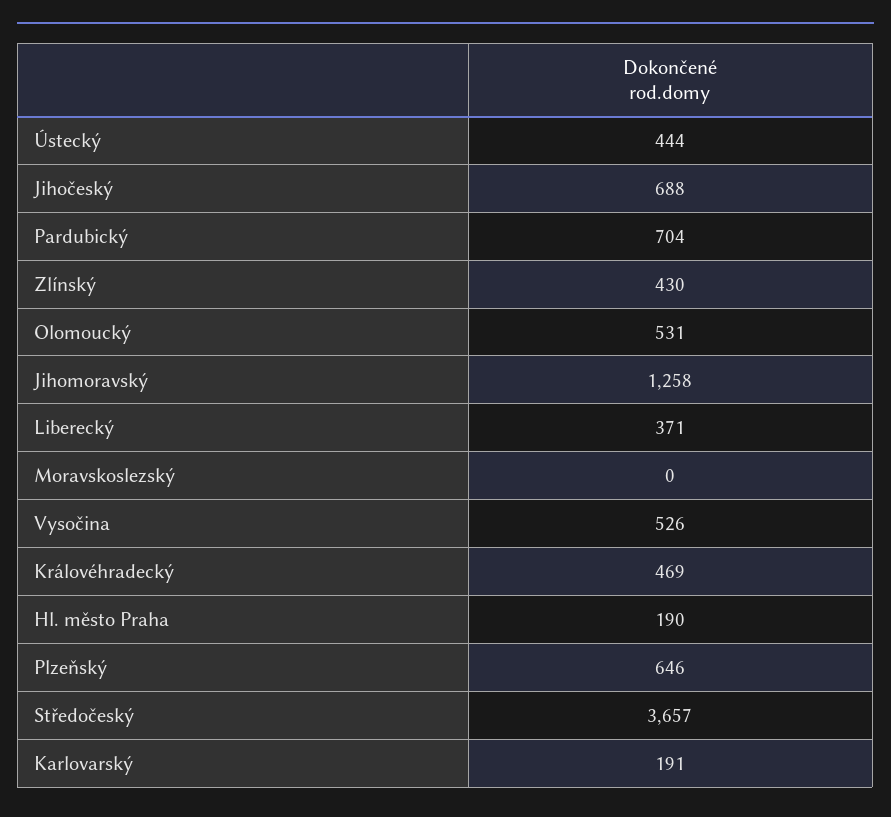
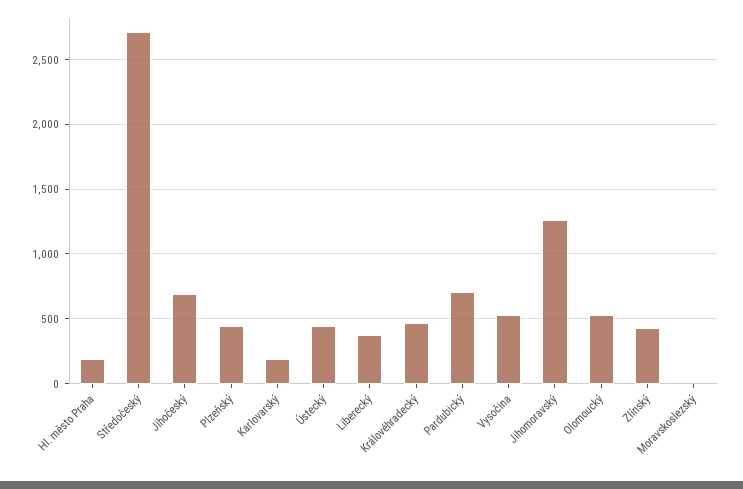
Plzeňský: 646 -> 450
Středočeský: 3657 -> 2700

